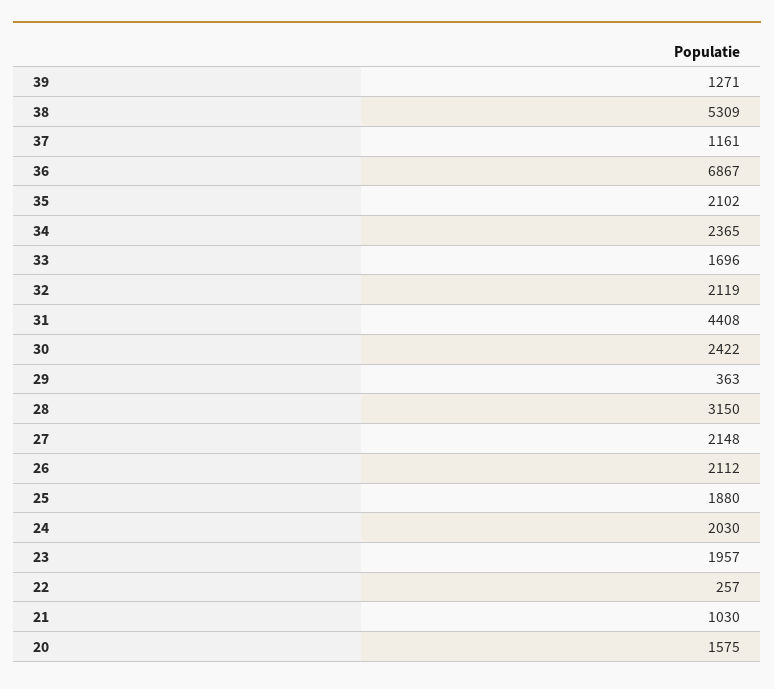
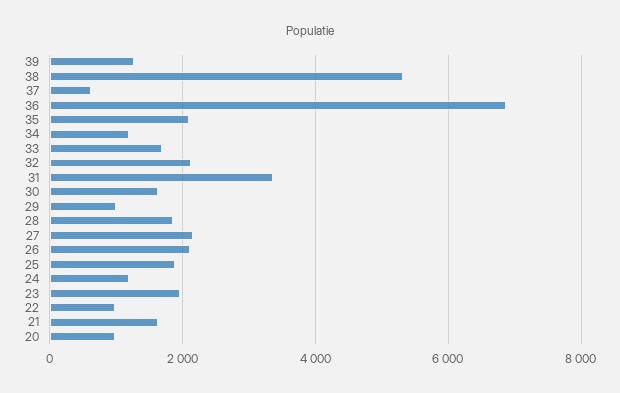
37: 1161 -> 600
34: 2365 -> 1200
31: 4408 -> 3400
30: 2422 -> 1600
29: 363 -> 1000
28: 3150 -> 1800
24: 2030 -> 1200
22: 257 -> 1000
21: 1030 -> 1600
20: 1575 -> 1000

